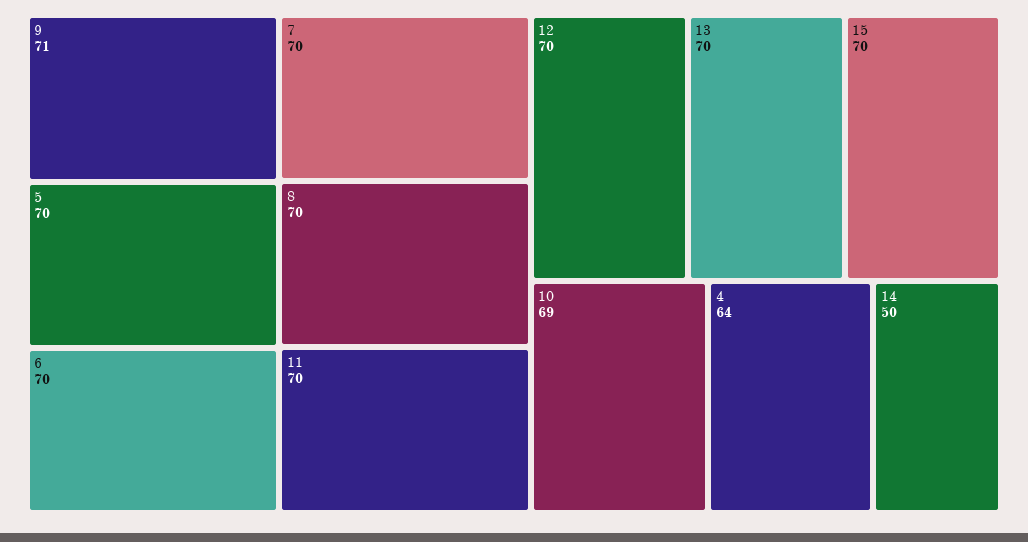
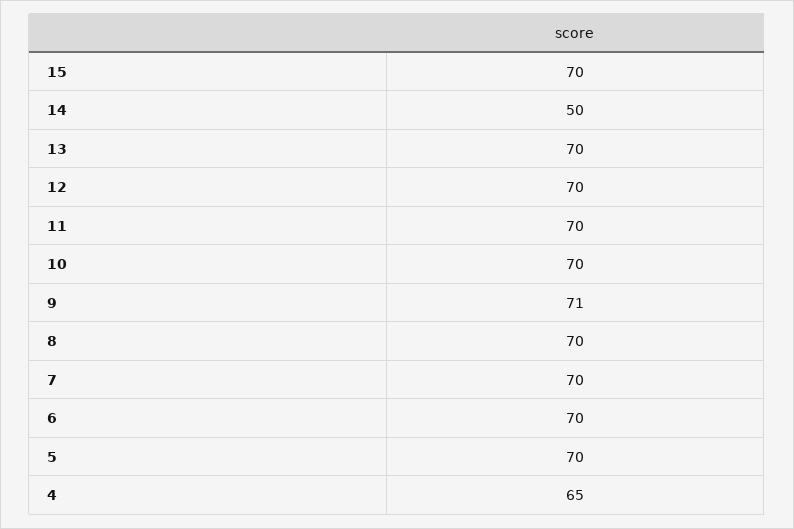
10: 69 -> 70
4: 64 -> 65

